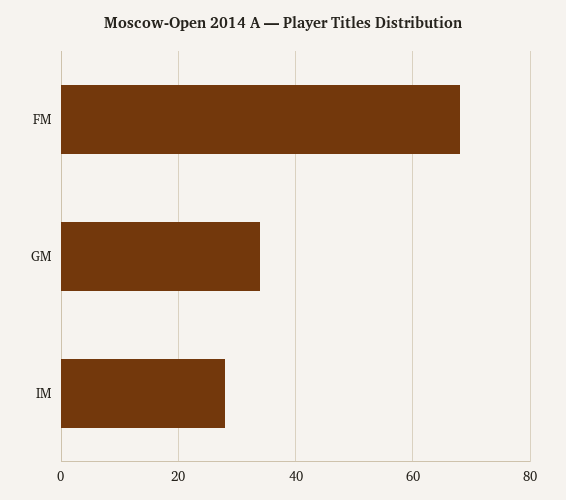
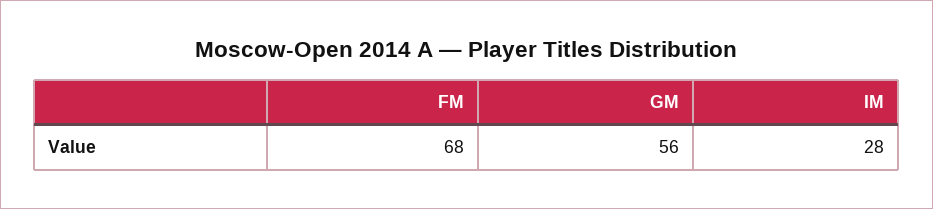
GM: 35 -> 56

